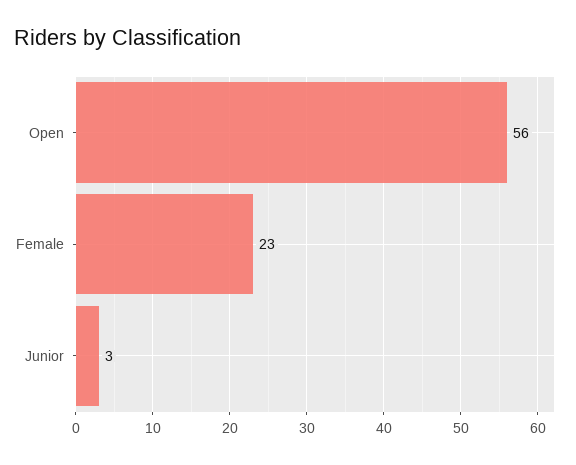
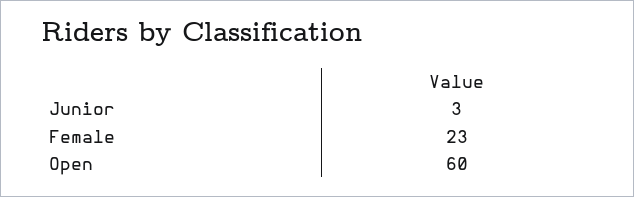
Open: 56 -> 60

